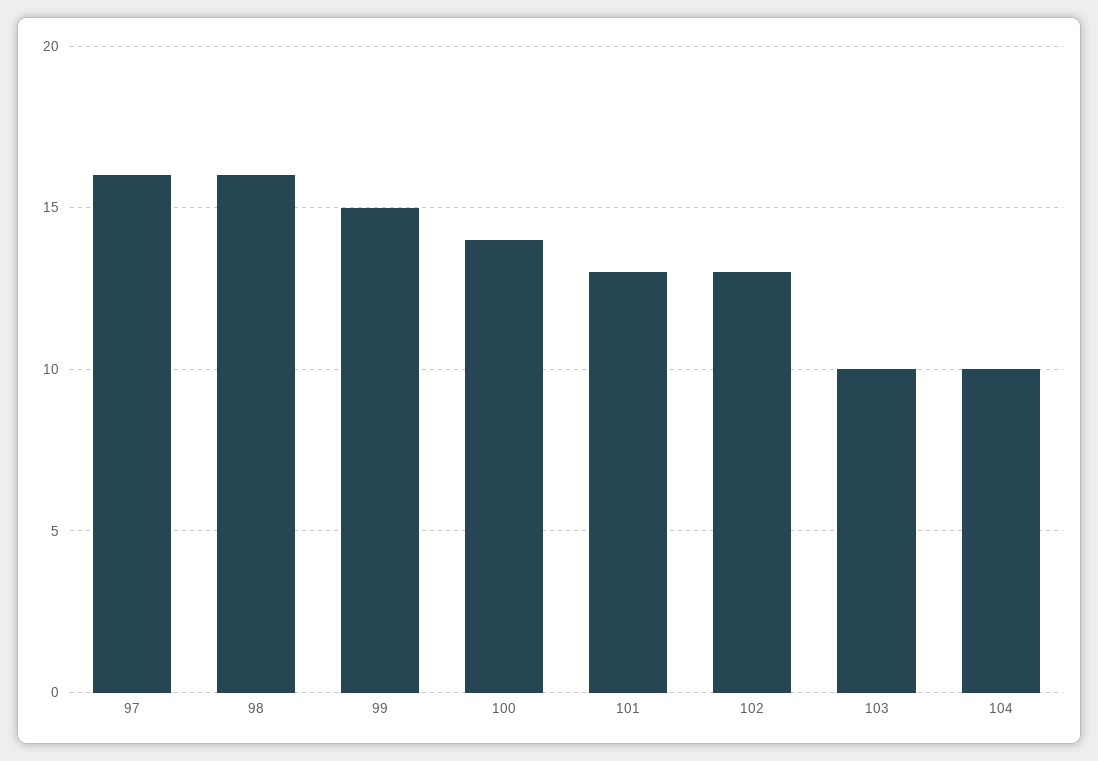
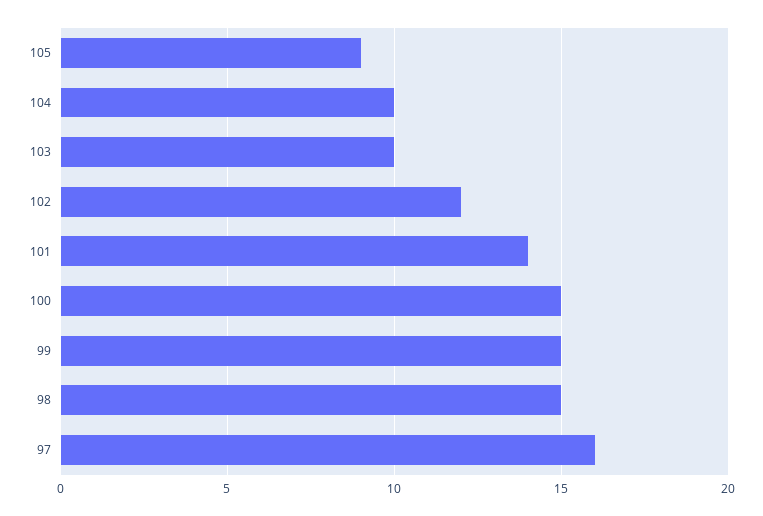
98: 16 -> 15
100: 14 -> 15
101: 13 -> 14
102: 13 -> 12
105: none -> 9

